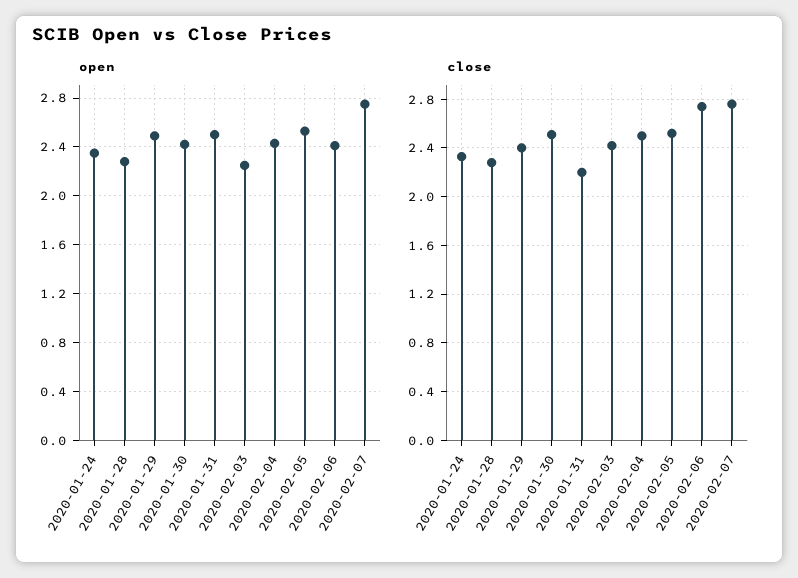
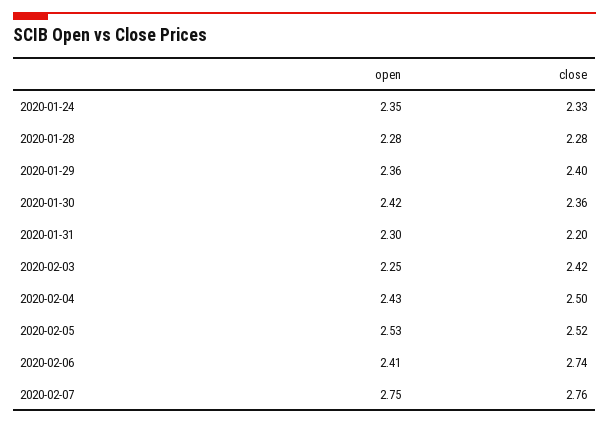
open, 2020-01-29: 2.5 -> 2.36
open, 2020-01-31: 2.5 -> 2.3
close, 2020-01-30: 2.5 -> 2.36

